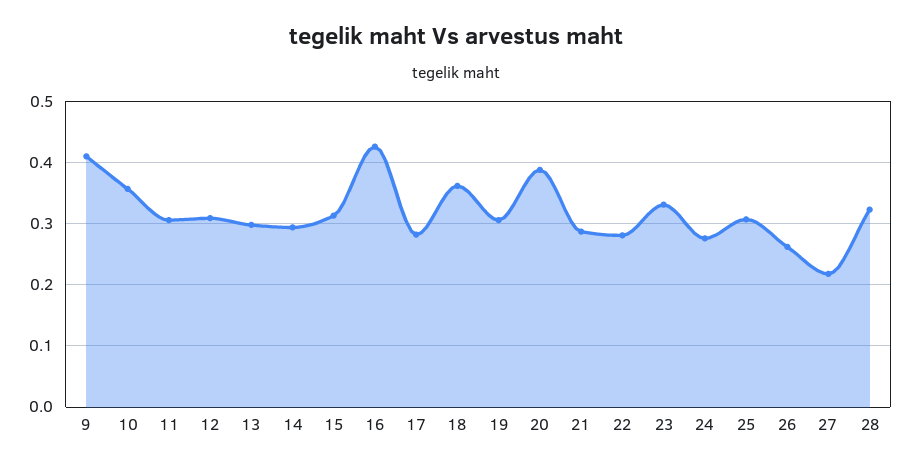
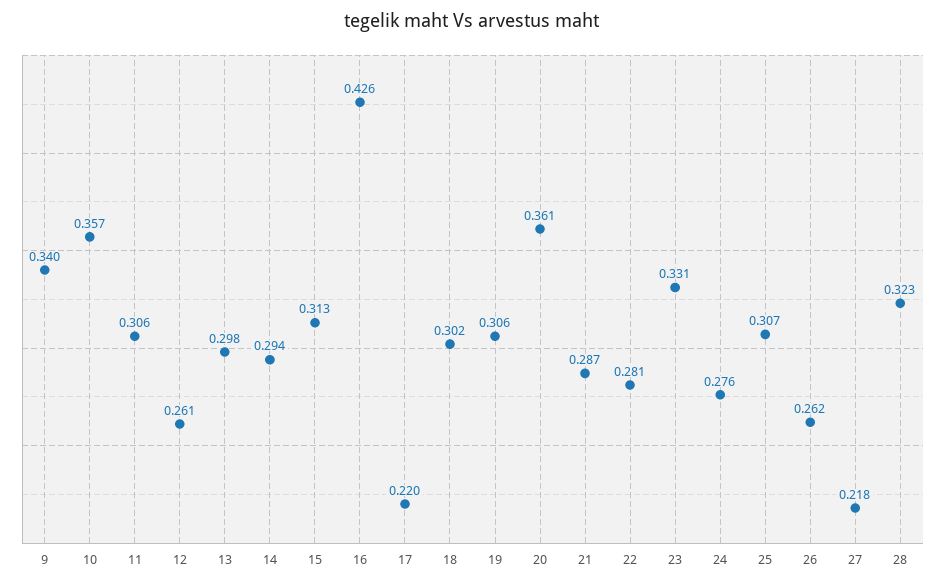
9: 0.41 -> 0.34
12: 0.31 -> 0.261
17: 0.28 -> 0.22
18: 0.36 -> 0.302
20: 0.39 -> 0.361

